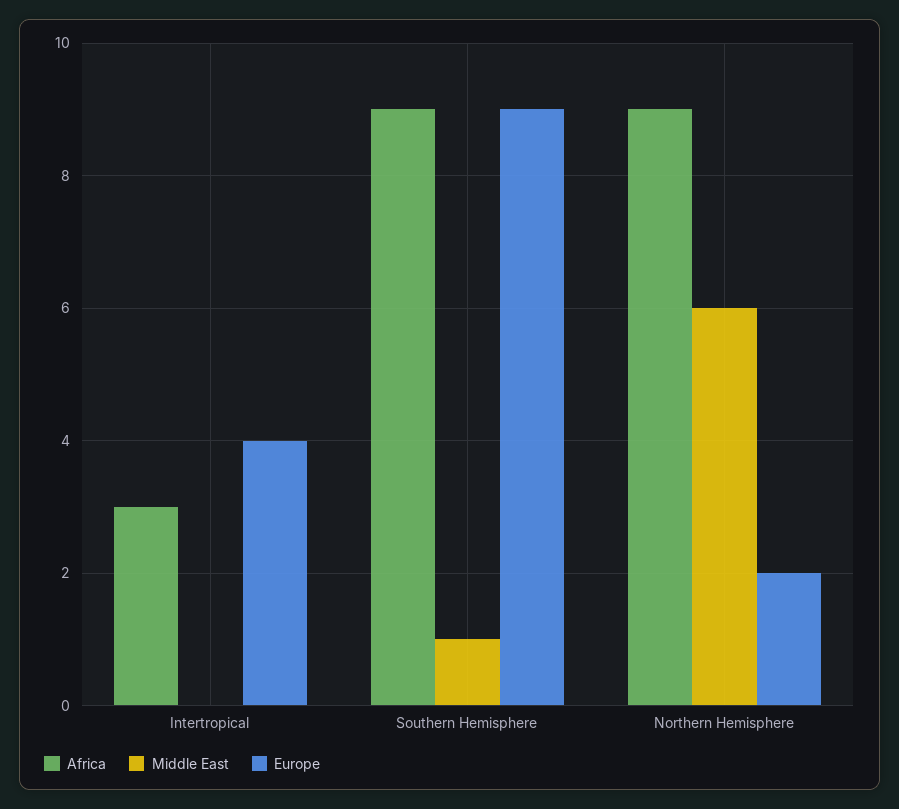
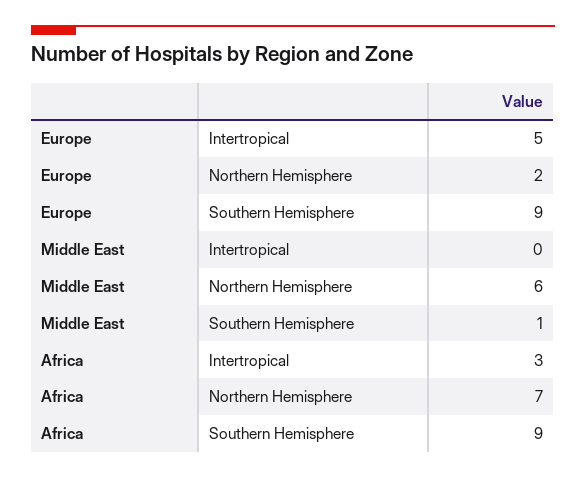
Europe, Intertropical: 4 -> 5
Africa, Northern Hemisphere: 9 -> 7

